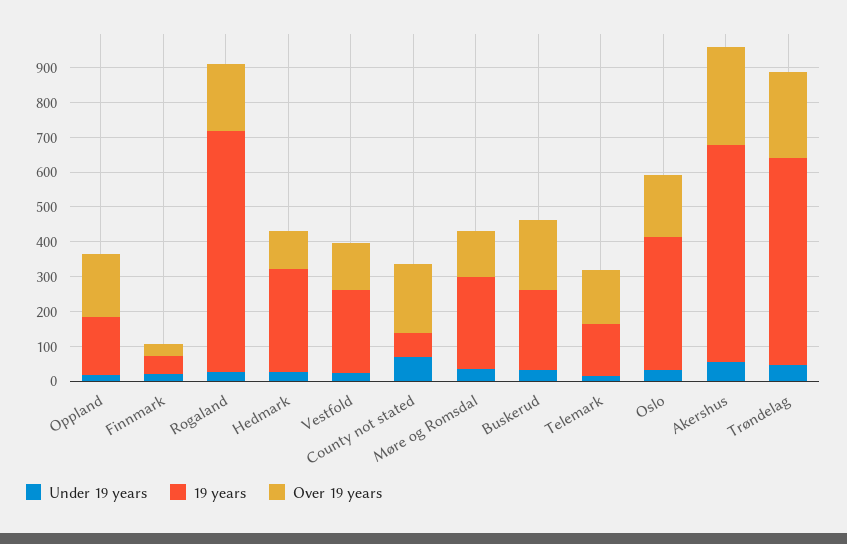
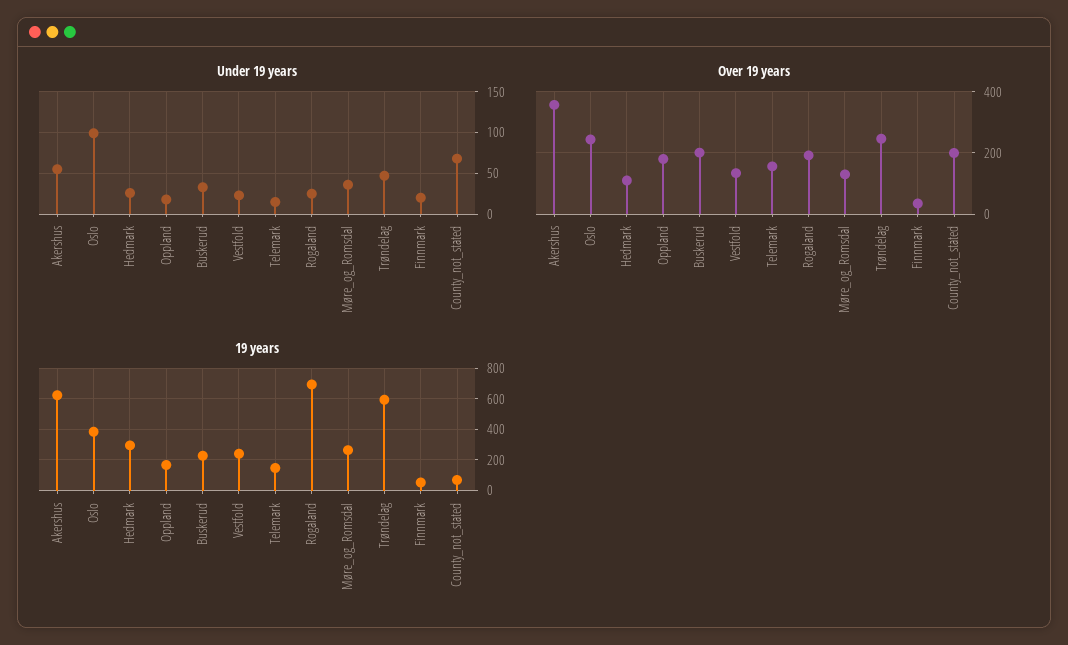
Under 19 years, Oslo: 25 -> 100
Over 19 years, Oslo: 175 -> 240
Over 19 years, Akershus: 275 -> 360

